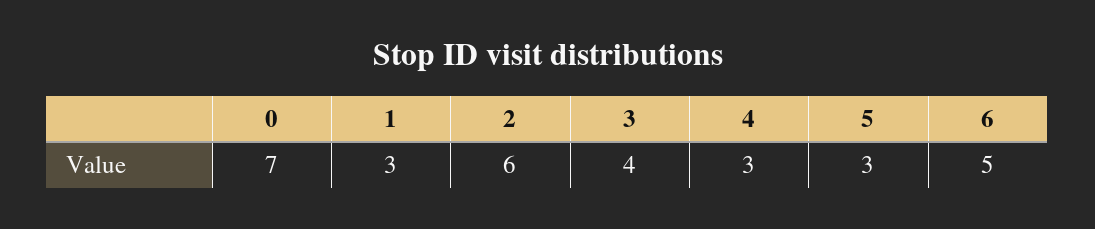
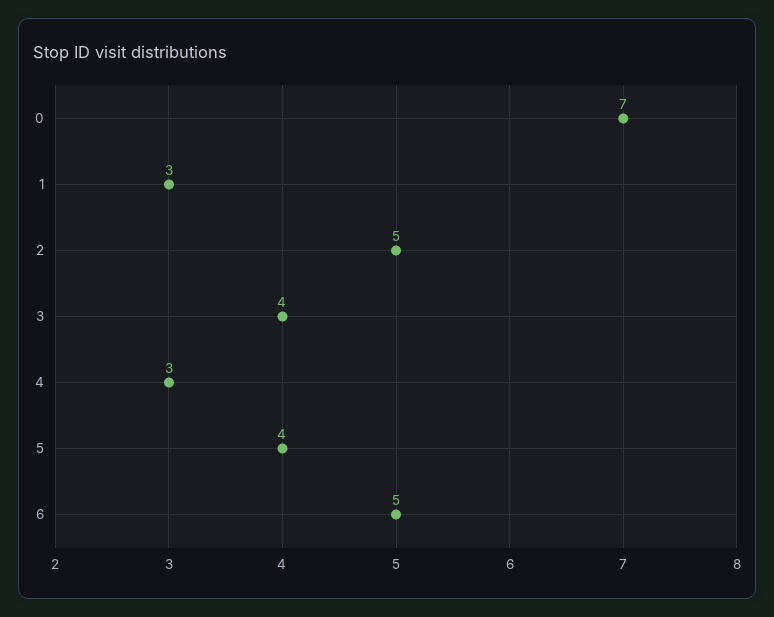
2: 6 -> 5
5: 3 -> 4

